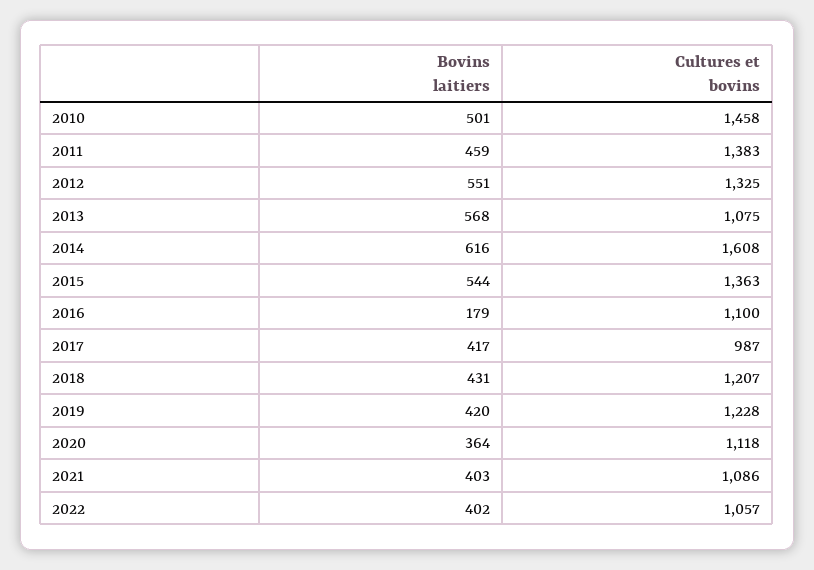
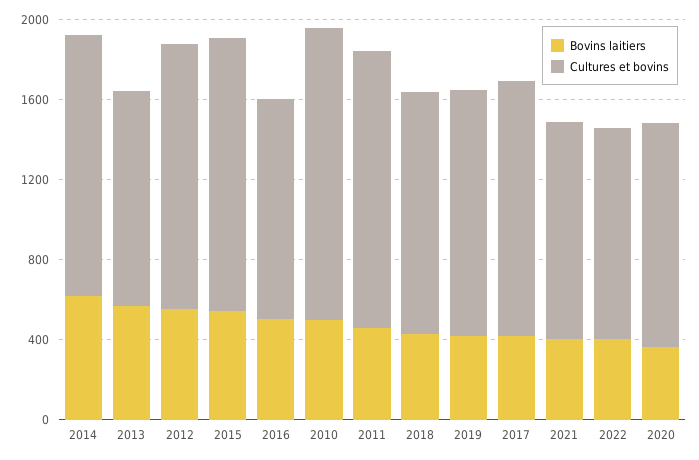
Cultures et bovins, 2014: 1608 -> 1300
Bovins laitiers, 2016: 179 -> 500
Cultures et bovins, 2017: 987 -> 1300

